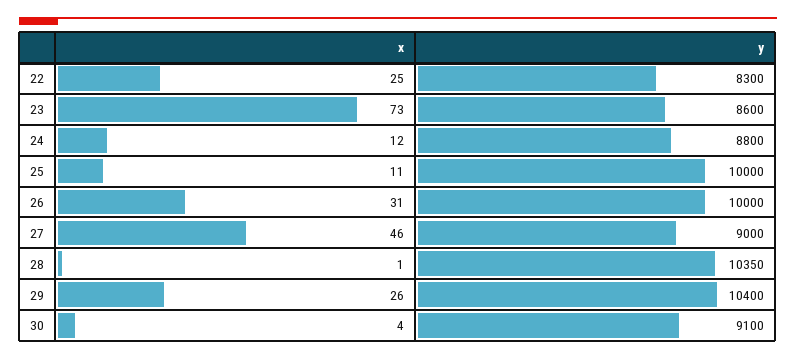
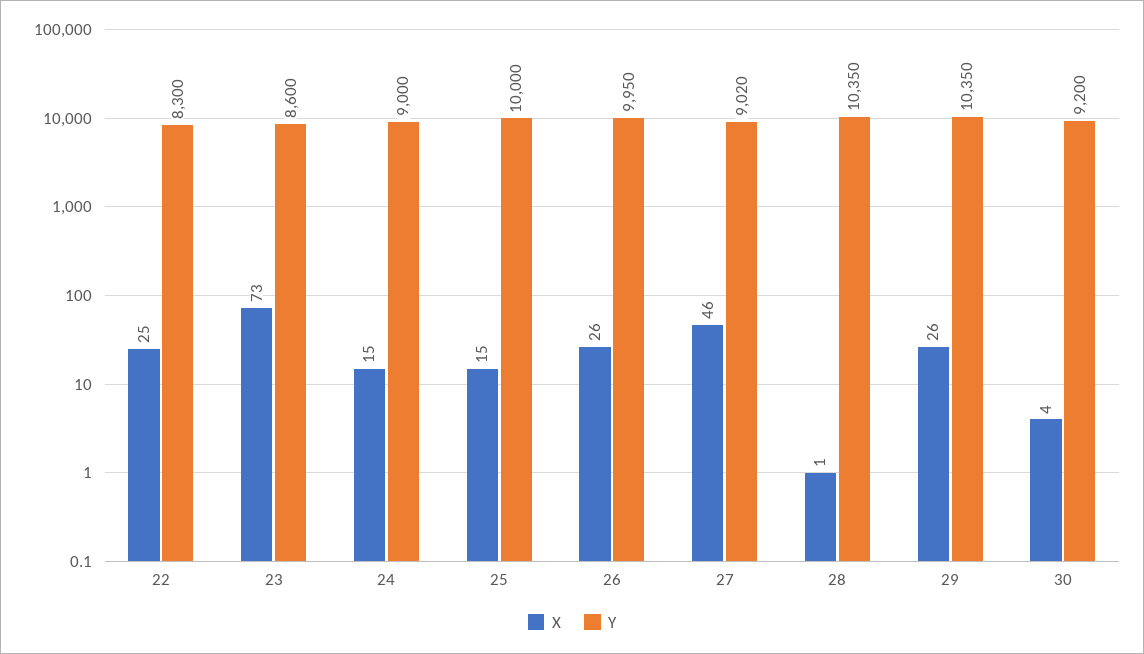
x, 24: 12 -> 15
y, 24: 8800 -> 9000
x, 25: 11 -> 15
x, 26: 31 -> 26
y, 26: 10000 -> 9950
y, 27: 9000 -> 9020
y, 29: 10400 -> 10350
y, 30: 9100 -> 9200

